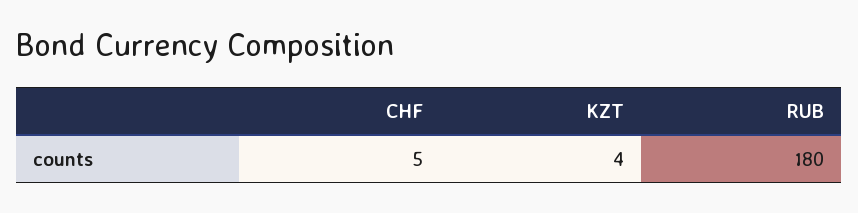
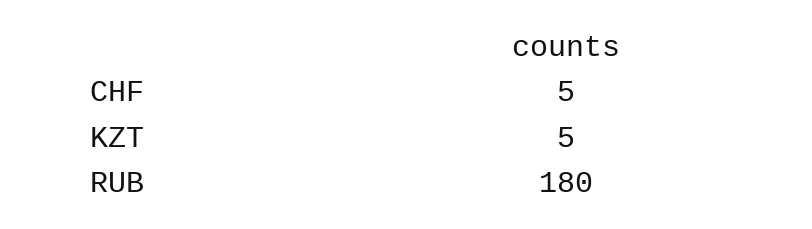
KZT: 4 -> 5

